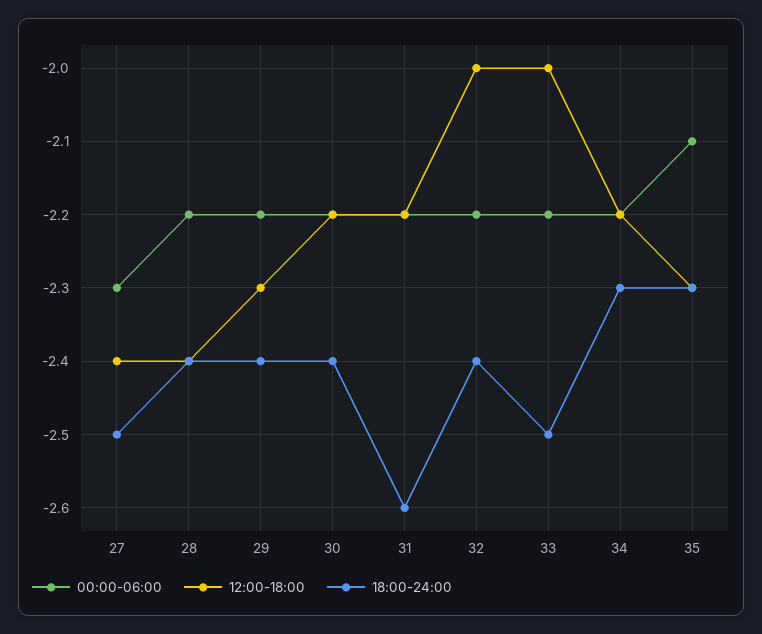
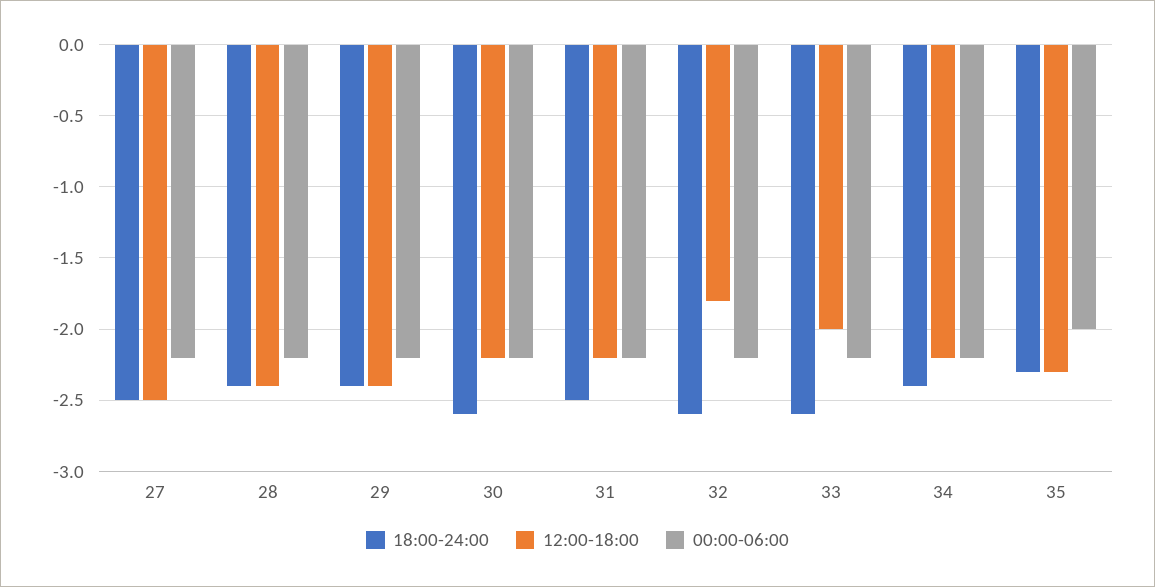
00:00-06:00, 27: -2.3 -> -2.2
12:00-18:00, 27: -2.4 -> -2.5
12:00-18:00, 29: -2.3 -> -2.4
18:00-24:00, 30: -2.4 -> -2.6
18:00-24:00, 31: -2.6 -> -2.5
12:00-18:00, 32: -2 -> -1.8
18:00-24:00, 32: -2.4 -> -2.6
18:00-24:00, 33: -2.5 -> -2.6
18:00-24:00, 34: -2.3 -> -2.4
00:00-06:00, 35: -2.1 -> -2

